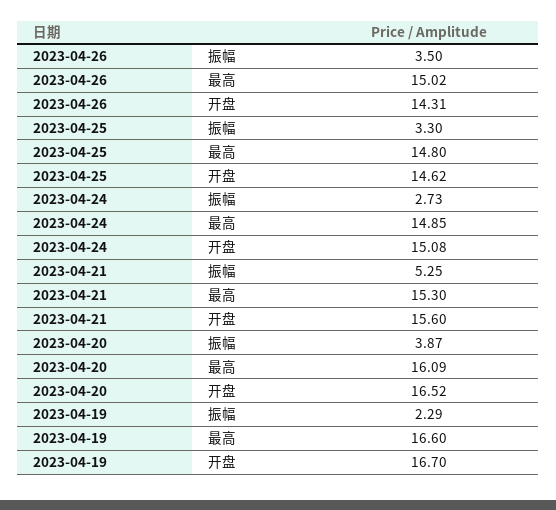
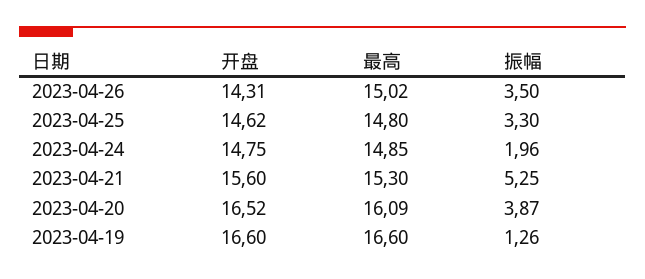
2023-04-24, 振幅: 2.73 -> 1.96
2023-04-24, 开盘: 15.08 -> 14.75
2023-04-19, 振幅: 2.29 -> 1.26
2023-04-19, 开盘: 16.7 -> 16.6

